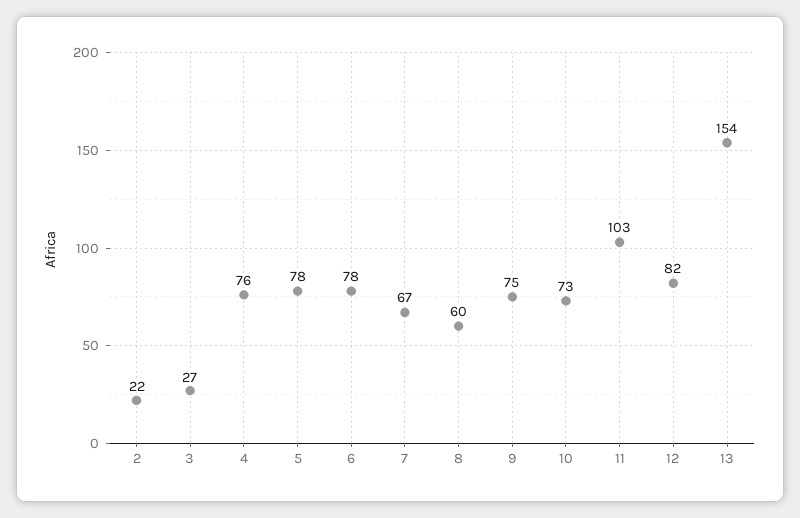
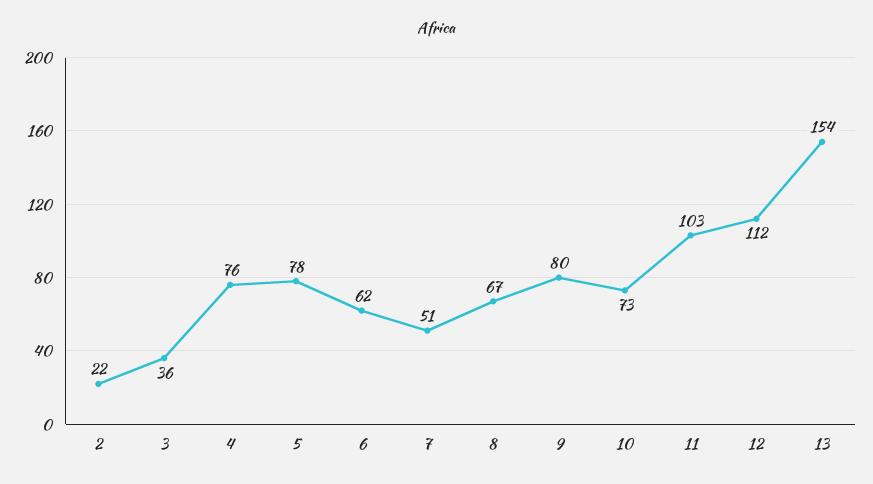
3: 27 -> 36
6: 78 -> 62
7: 67 -> 51
8: 60 -> 67
9: 75 -> 80
12: 82 -> 112

